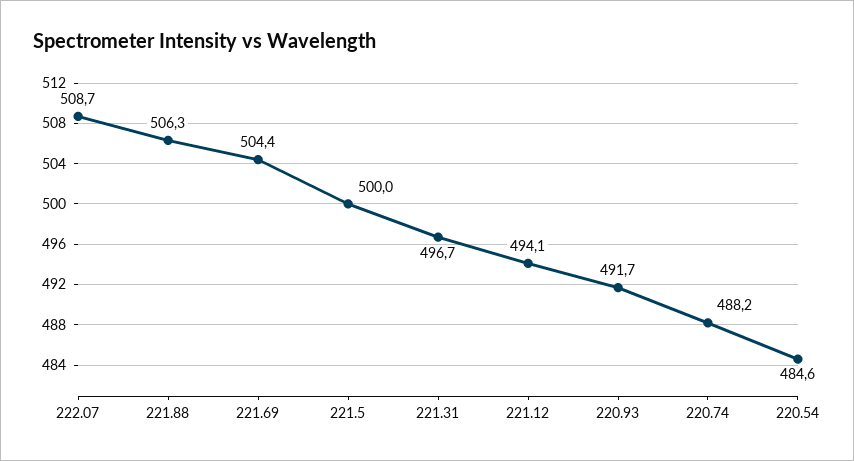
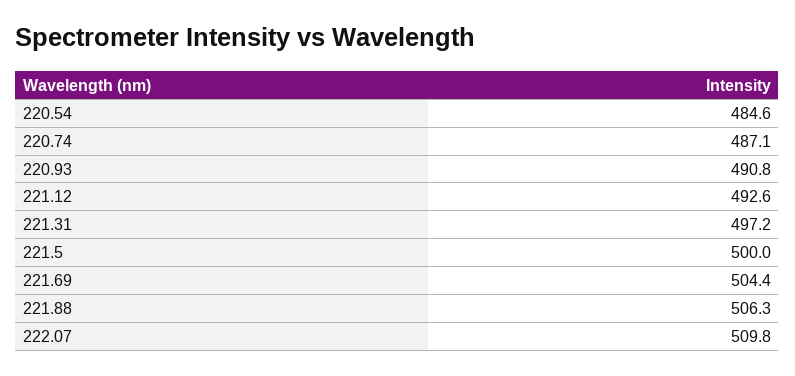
222.07: 508.7 -> 509.8
221.31: 496.7 -> 497.2
221.12: 494.1 -> 492.6
220.93: 491.7 -> 490.8
220.74: 488.2 -> 487.1

